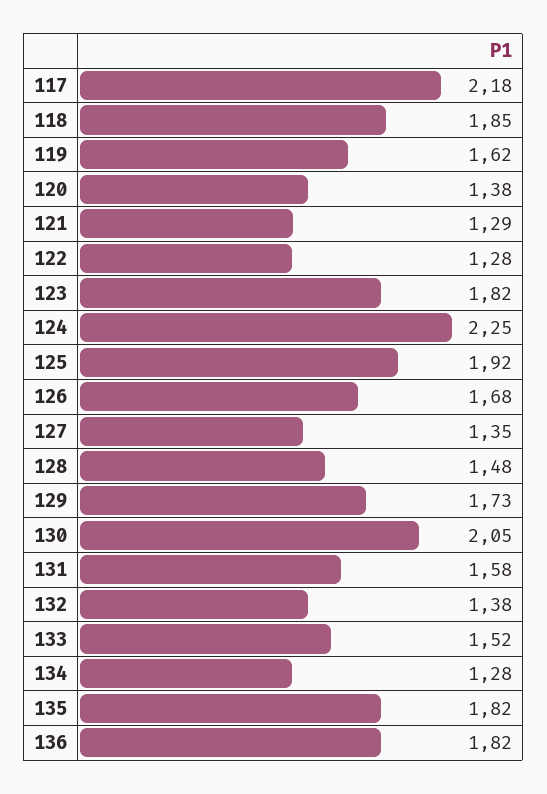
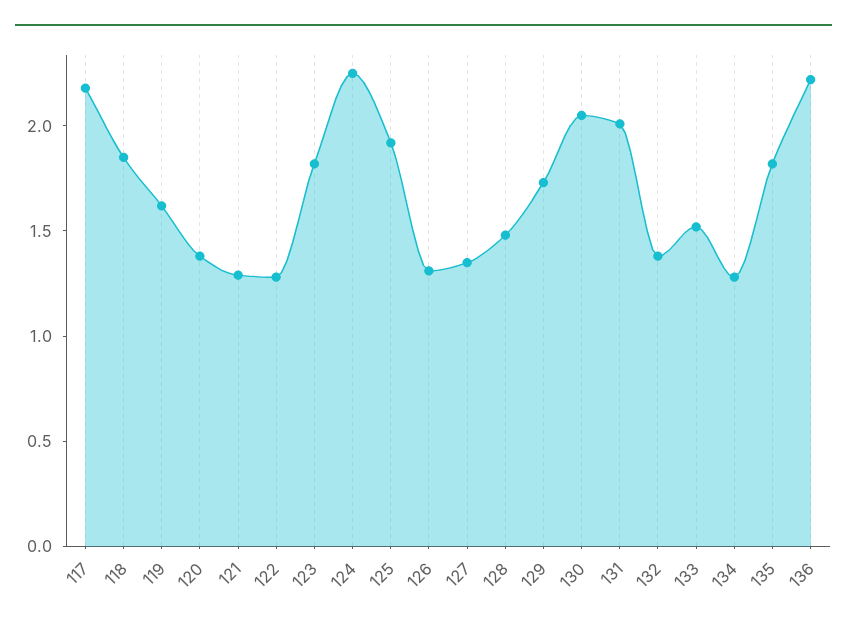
126: 1.68 -> 1.3
131: 1.58 -> 2
136: 1.82 -> 2.2

